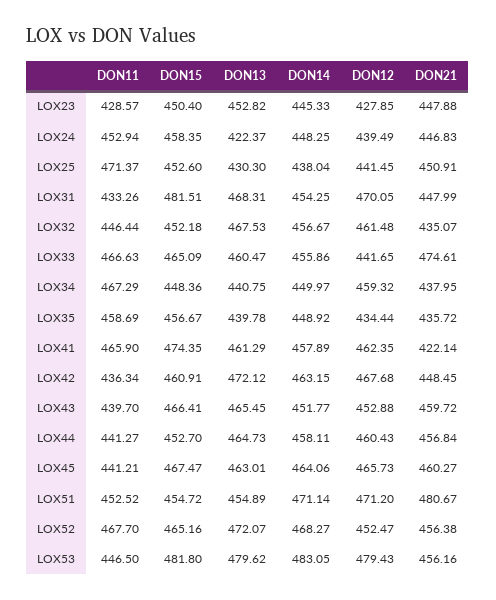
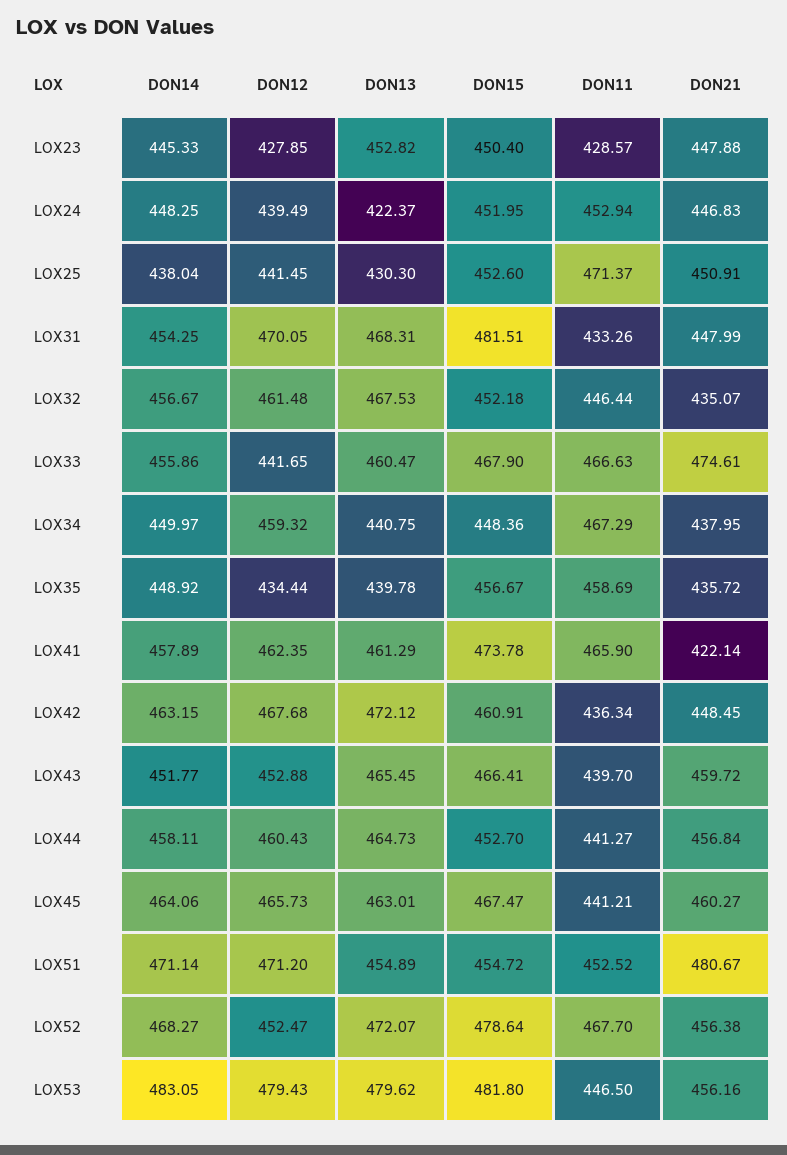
DON15, LOX24: 458.35 -> 451.95
DON15, LOX33: 465.09 -> 467.9
DON15, LOX41: 474.35 -> 473.78
DON15, LOX52: 465.16 -> 478.64

